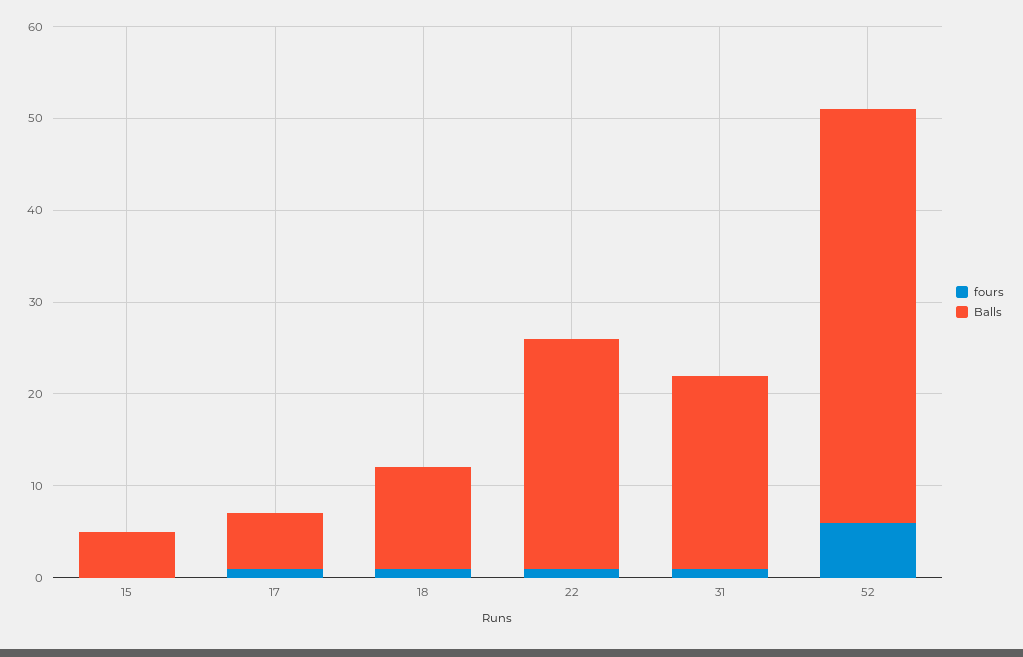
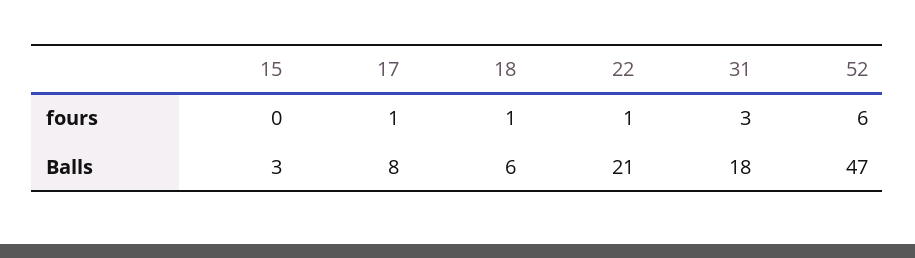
Balls, 15: 5 -> 3
Balls, 17: 6 -> 8
Balls, 18: 11 -> 6
Balls, 22: 25 -> 21
fours, 31: 1 -> 3
Balls, 31: 21 -> 18
Balls, 52: 45 -> 47

